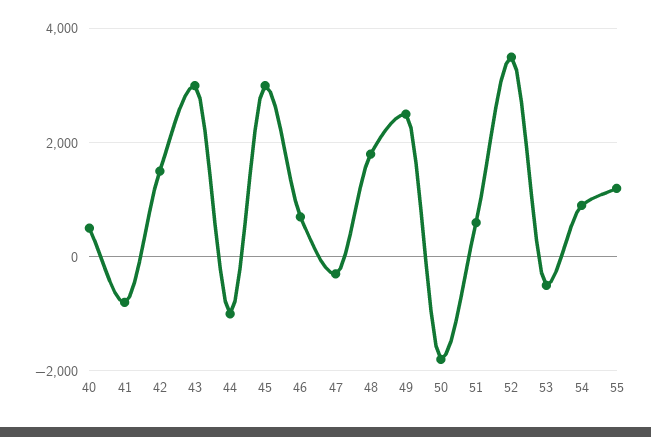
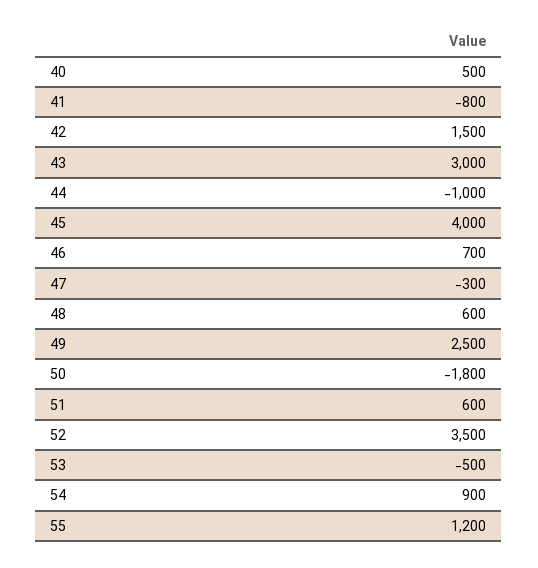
45: 3000 -> 4000
48: 1800 -> 600

